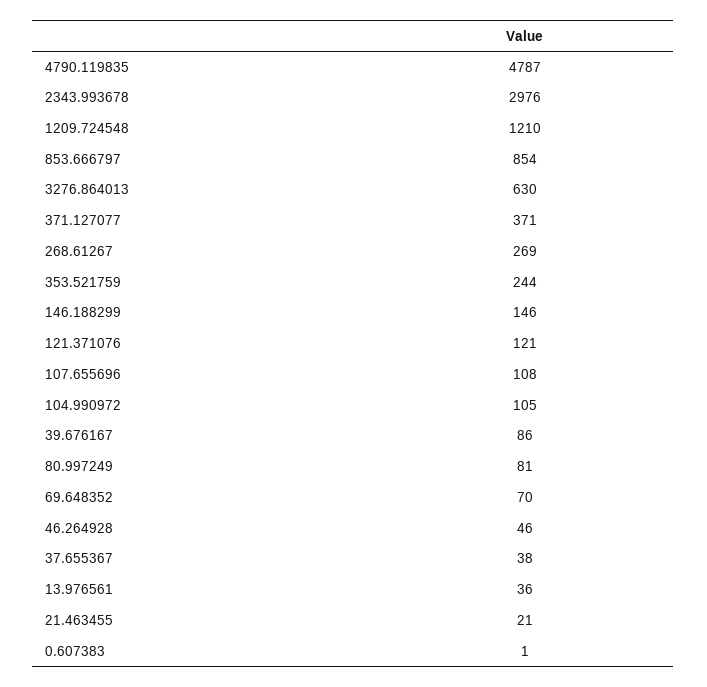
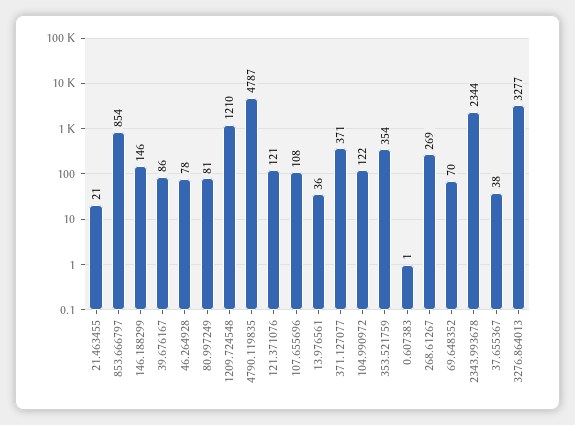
2343.993678: 2976 -> 2344
3276.864013: 630 -> 3277
353.521759: 244 -> 354
104.990972: 105 -> 122
46.264928: 46 -> 78

